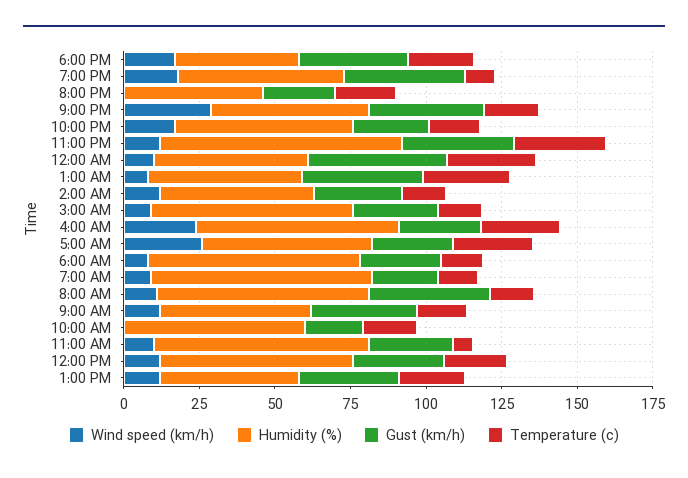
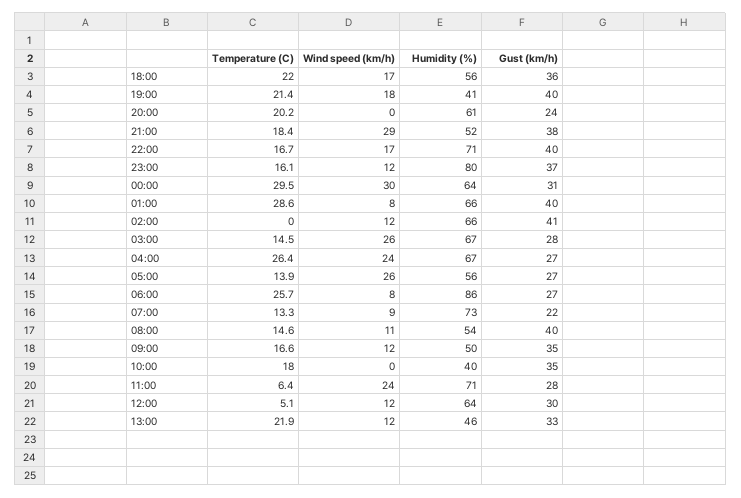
Humidity (%), 6:00 PM: 40 -> 56
Humidity (%), 7:00 PM: 55 -> 41
Temperature (c), 7:00 PM: 10 -> 21.4
Humidity (%), 8:00 PM: 45 -> 61
Humidity (%), 10:00 PM: 60 -> 71
Gust (km/h), 10:00 PM: 25 -> 40
Temperature (c), 11:00 PM: 30 -> 16.1
Wind speed (km/h), 12:00 AM: 10 -> 30
Humidity (%), 12:00 AM: 50 -> 64
Gust (km/h), 12:00 AM: 45 -> 31
Humidity (%), 1:00 AM: 50 -> 66
Humidity (%), 2:00 AM: 50 -> 66
Gust (km/h), 2:00 AM: 30 -> 41
Temperature (c), 2:00 AM: 15 -> 0
Wind speed (km/h), 3:00 AM: 10 -> 26
Temperature (c), 5:00 AM: 25 -> 13.9
Humidity (%), 6:00 AM: 70 -> 86
Temperature (c), 6:00 AM: 15 -> 25.7
Humidity (%), 8:00 AM: 70 -> 54
Humidity (%), 10:00 AM: 60 -> 40
Gust (km/h), 10:00 AM: 20 -> 35
Wind speed (km/h), 11:00 AM: 10 -> 24
Temperature (c), 12:00 PM: 20 -> 5.1

